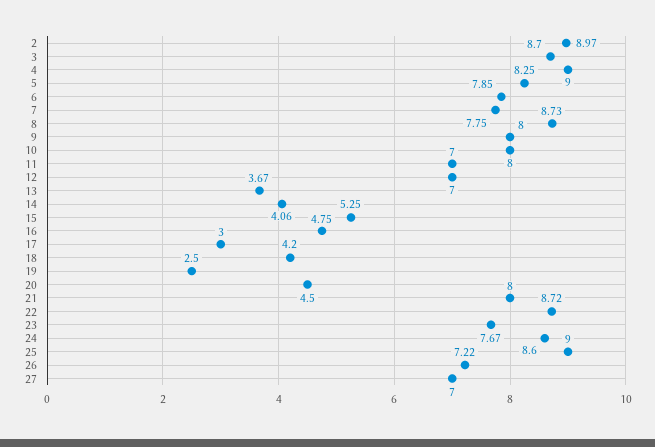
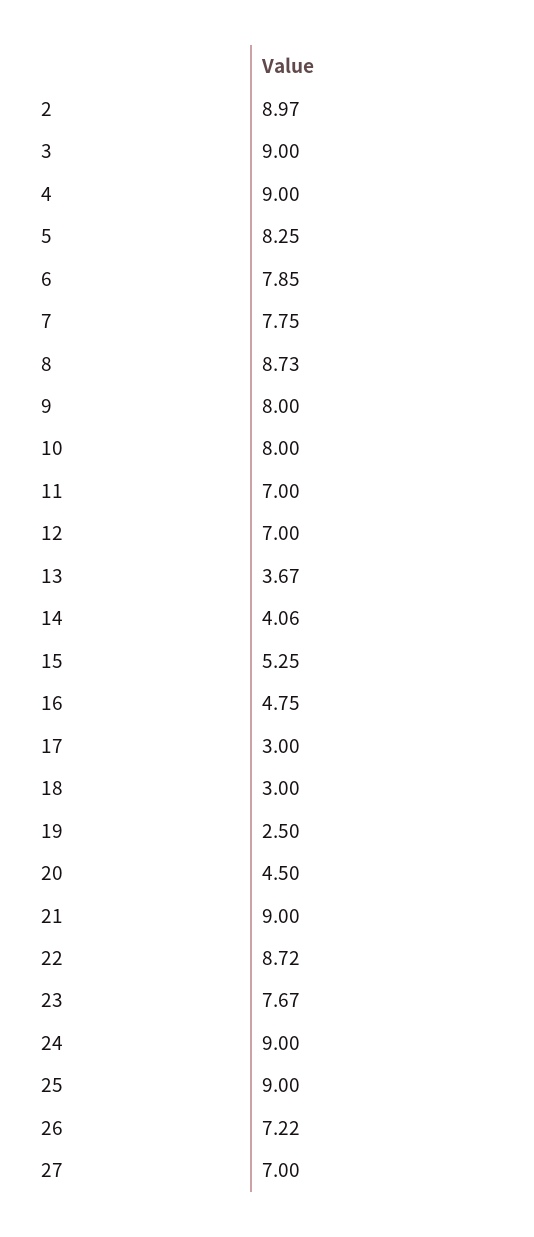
3: 8.7 -> 9
18: 4.2 -> 3
21: 8 -> 9
24: 8.6 -> 9

